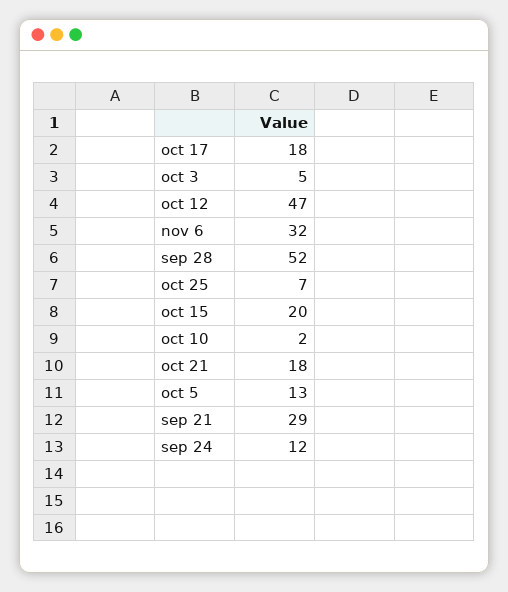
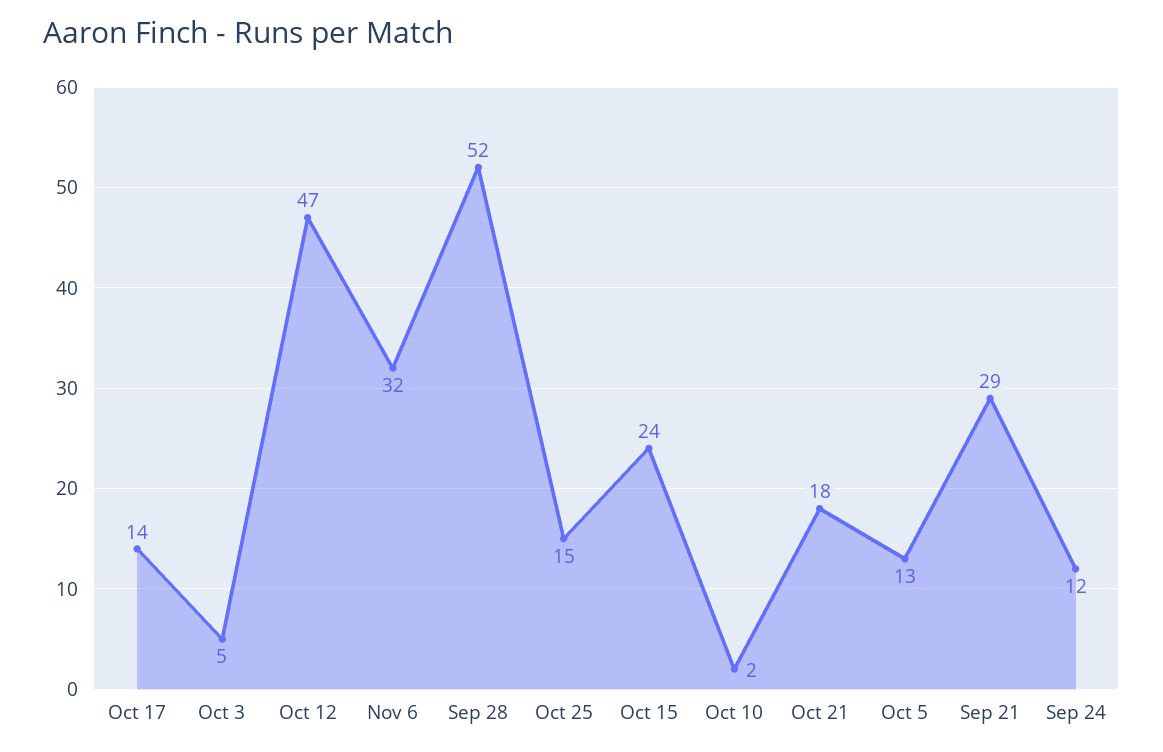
oct 17: 18 -> 14
oct 25: 7 -> 15
oct 15: 20 -> 24

